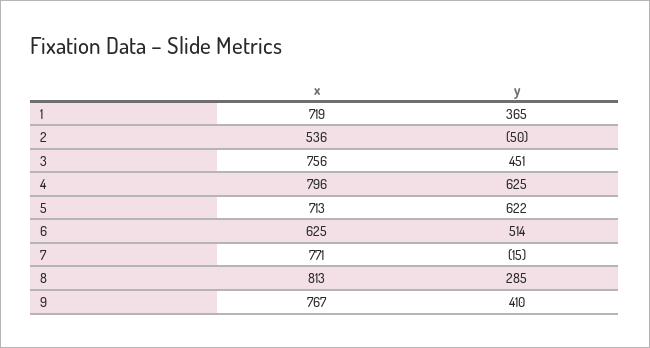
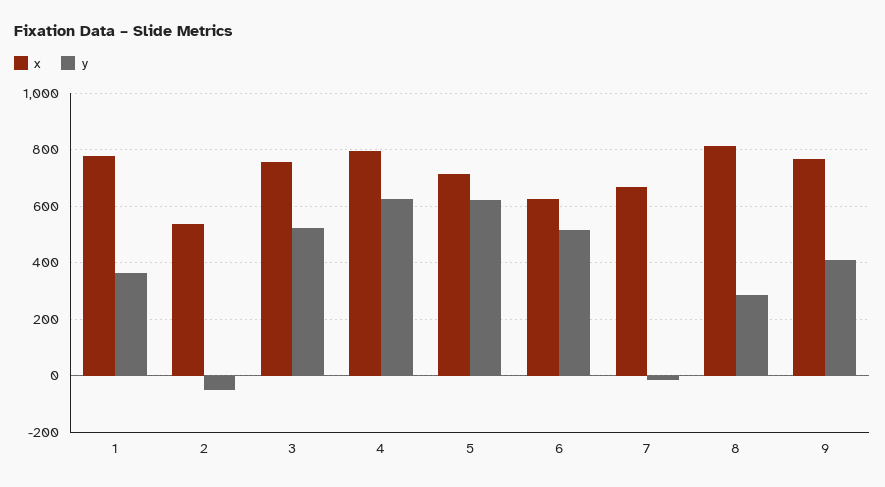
x, 1: 719 -> 775
y, 3: 451 -> 525
x, 7: 771 -> 675

